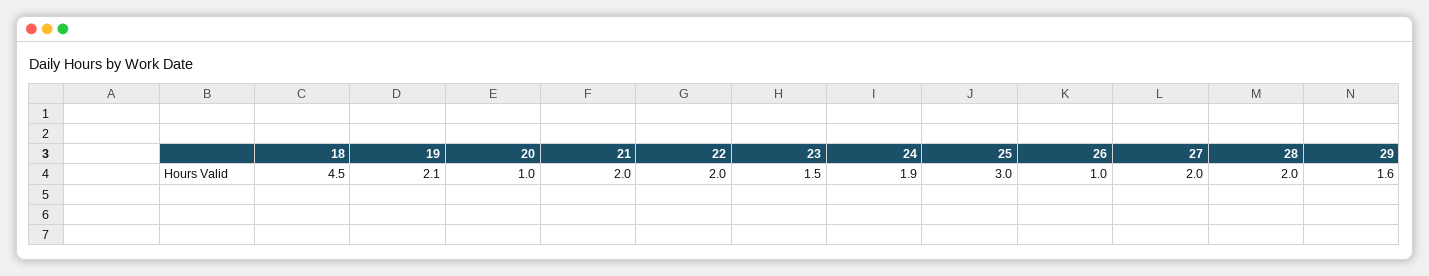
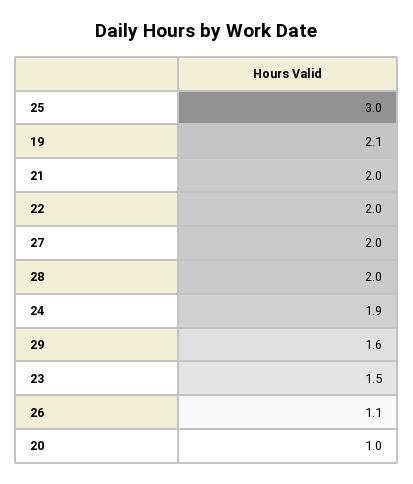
18: 4.5 -> none
26: 1 -> 1.1

